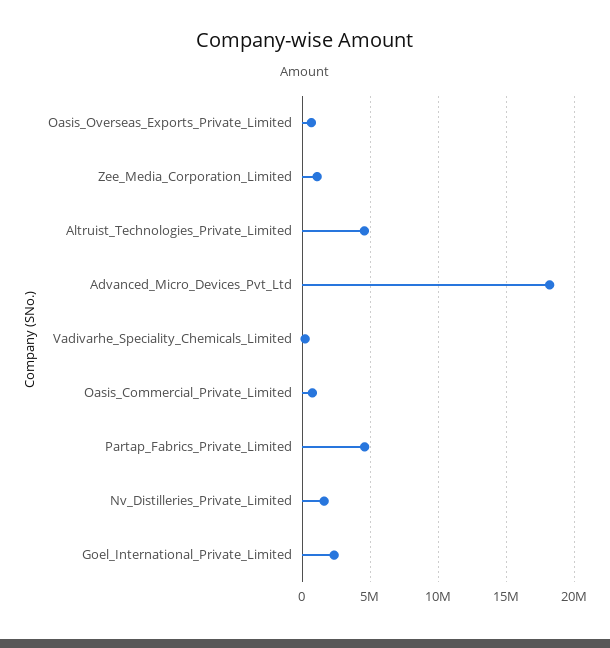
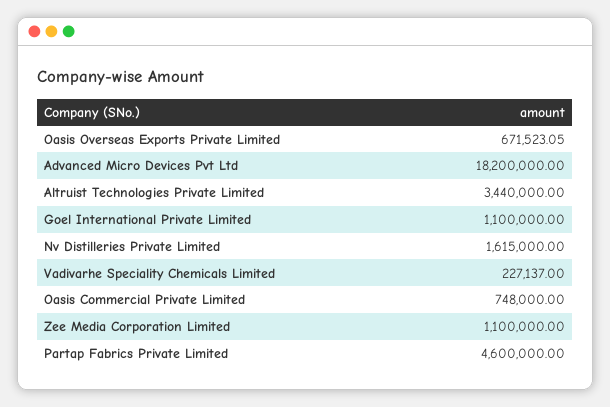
Altruist_Technologies_Private_Limited: 4500000 -> 3440000
Goel_International_Private_Limited: 2500000 -> 1100000

